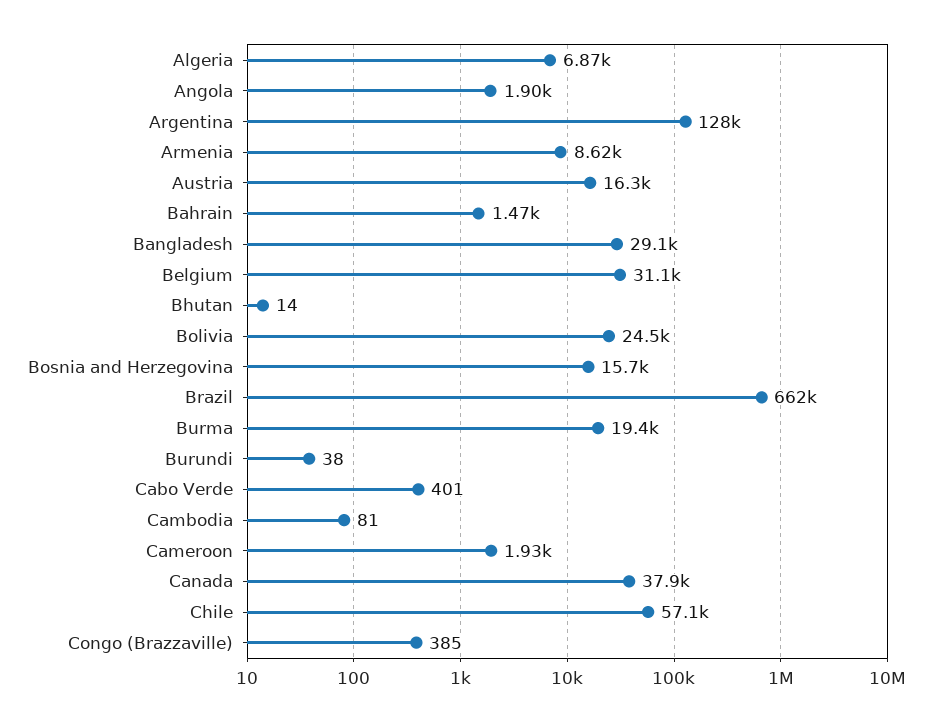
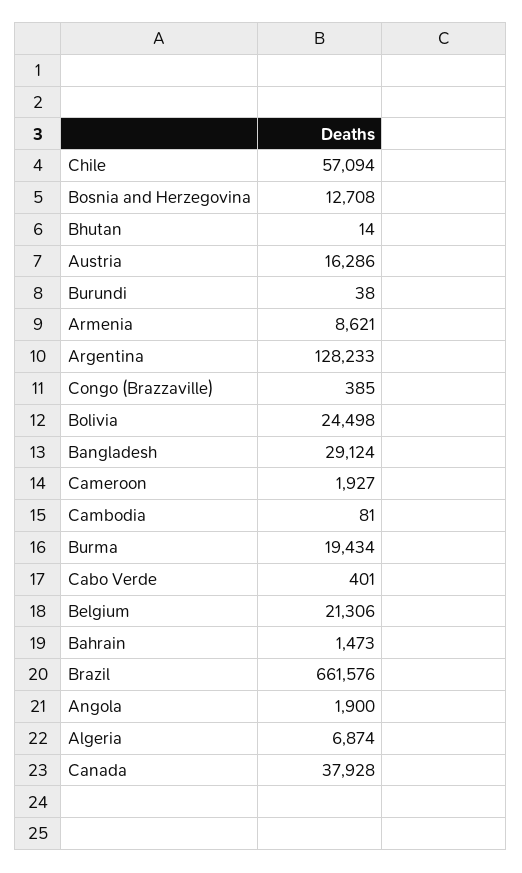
Belgium: 31100 -> 21306
Bosnia and Herzegovina: 15700 -> 12708

